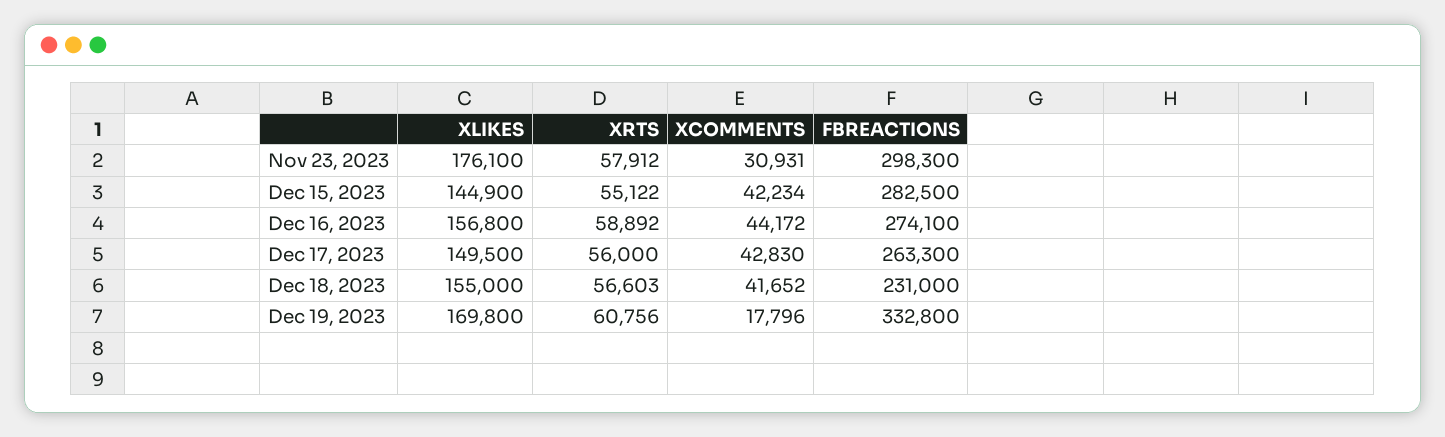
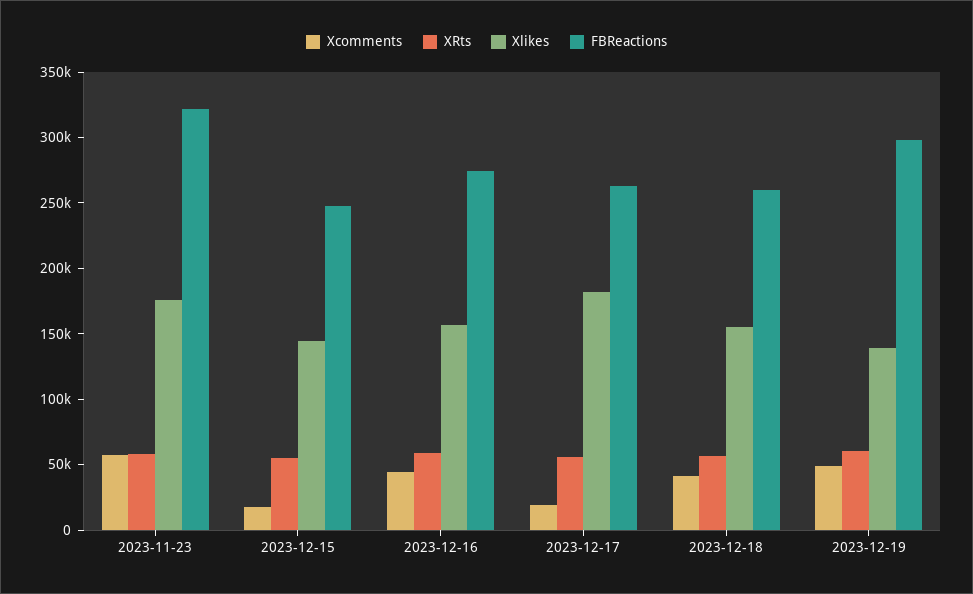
XCOMMENTS, Nov 23, 2023: 30931 -> 60000
FBREACTIONS, Nov 23, 2023: 298300 -> 320000
XCOMMENTS, Dec 15, 2023: 42234 -> 20000
FBREACTIONS, Dec 15, 2023: 282500 -> 250000
XLIKES, Dec 17, 2023: 149500 -> 180000
XCOMMENTS, Dec 17, 2023: 42830 -> 20000
FBREACTIONS, Dec 18, 2023: 231000 -> 260000
XLIKES, Dec 19, 2023: 169800 -> 140000
XCOMMENTS, Dec 19, 2023: 17796 -> 50000
FBREACTIONS, Dec 19, 2023: 332800 -> 300000

